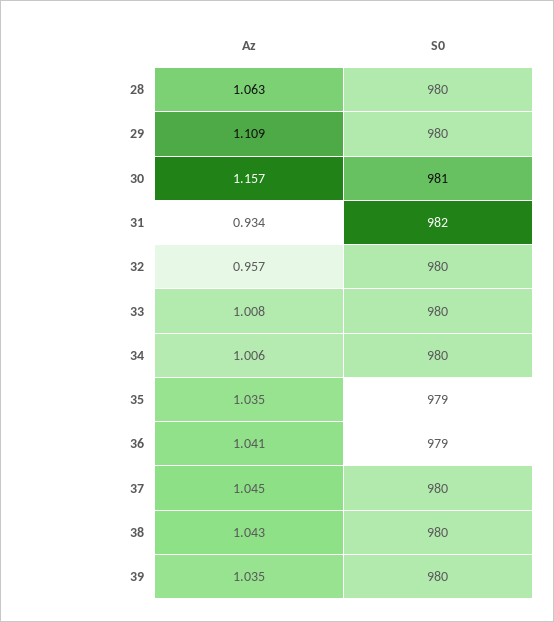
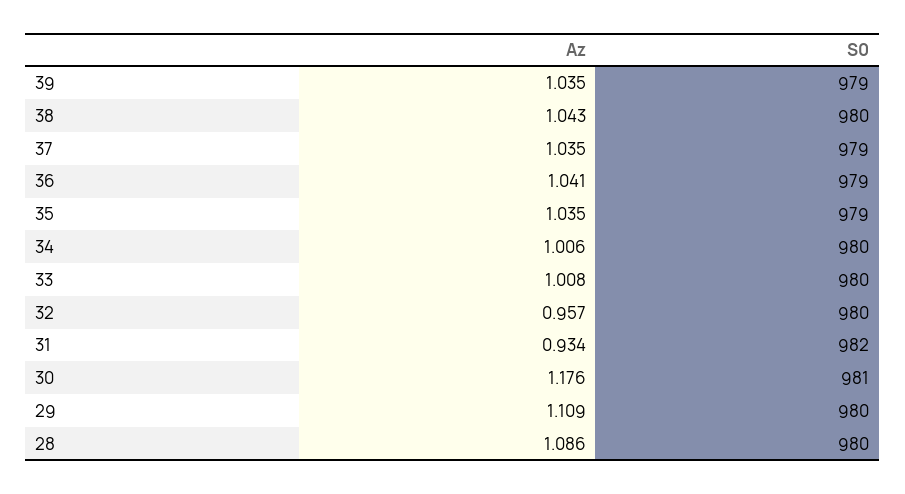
Az, 28: 1.063 -> 1.086
Az, 30: 1.157 -> 1.176
Az, 37: 1.045 -> 1.035
S0, 37: 980 -> 979
S0, 39: 980 -> 979

